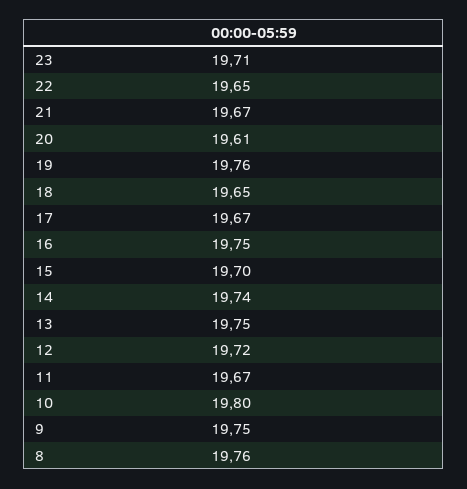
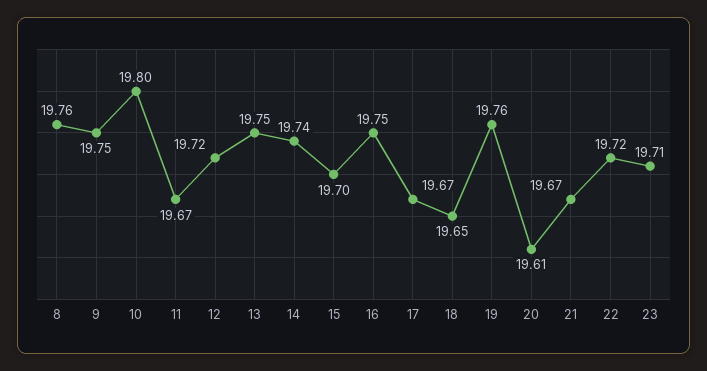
22: 19.65 -> 19.72

